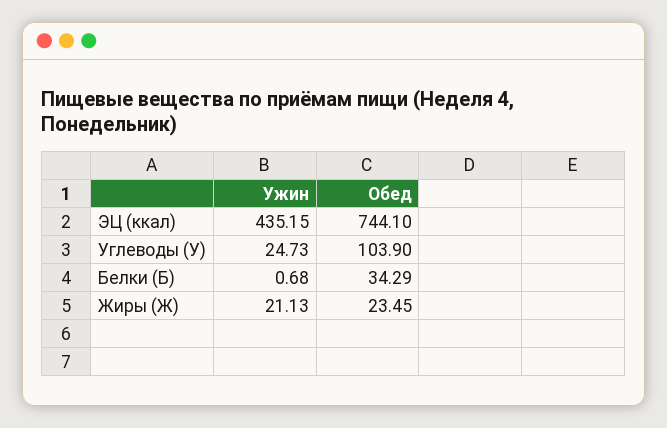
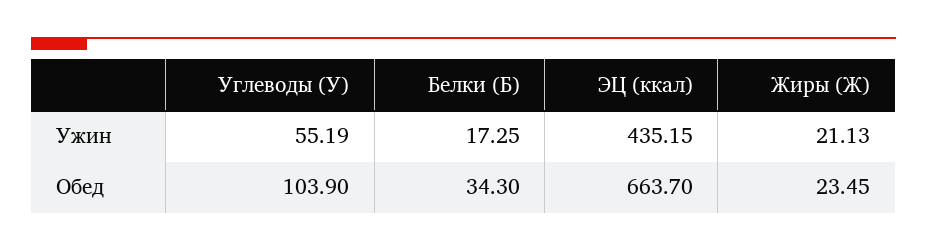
Обед, ЭЦ (ккал): 744.1 -> 663.7
Ужин, Углеводы (У): 24.73 -> 55.19
Ужин, Белки (Б): 0.68 -> 17.25
Обед, Белки (Б): 34.29 -> 34.3

